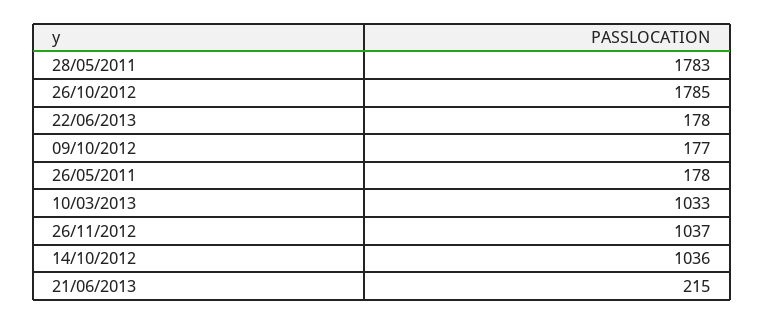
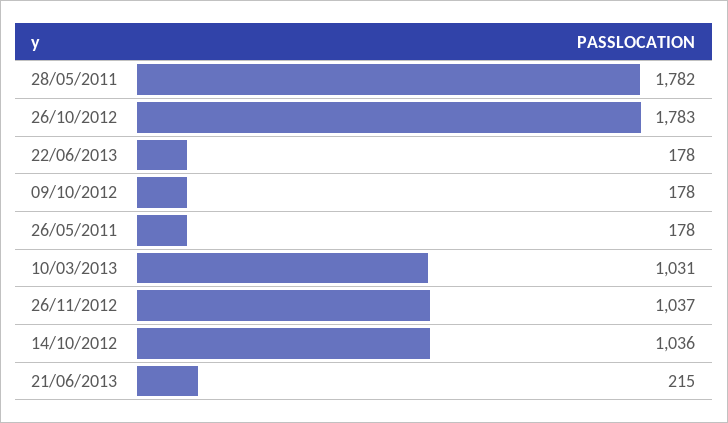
28/05/2011: 1783 -> 1782
26/10/2012: 1785 -> 1783
09/10/2012: 177 -> 178
10/03/2013: 1033 -> 1031

